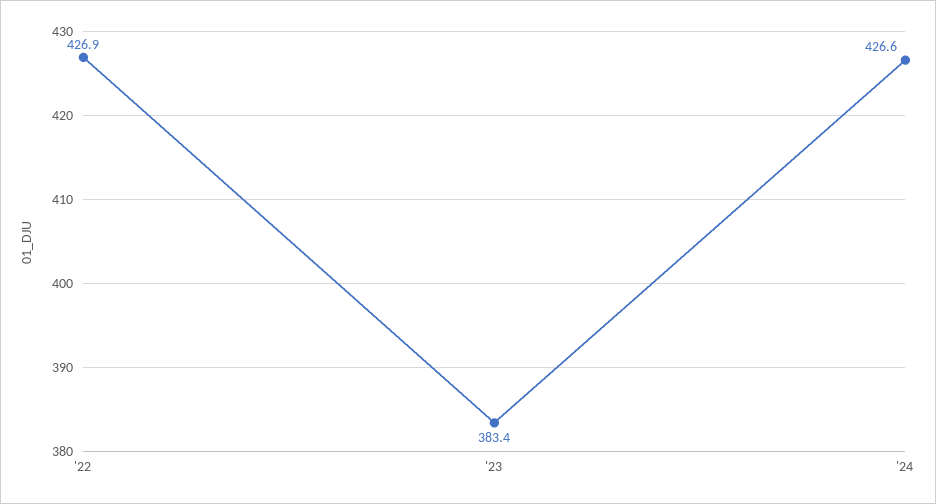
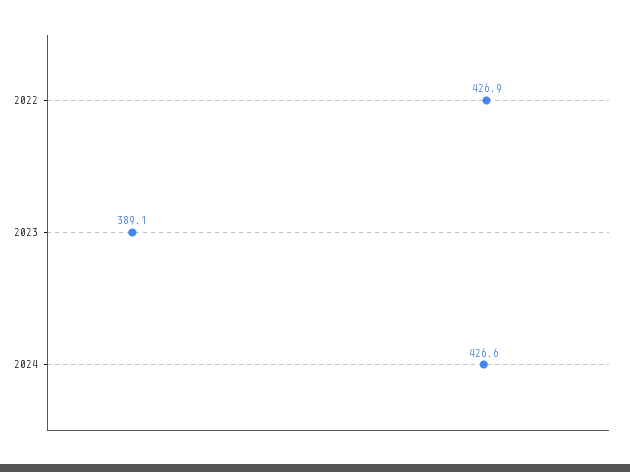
'23: 383.4 -> 389.1

